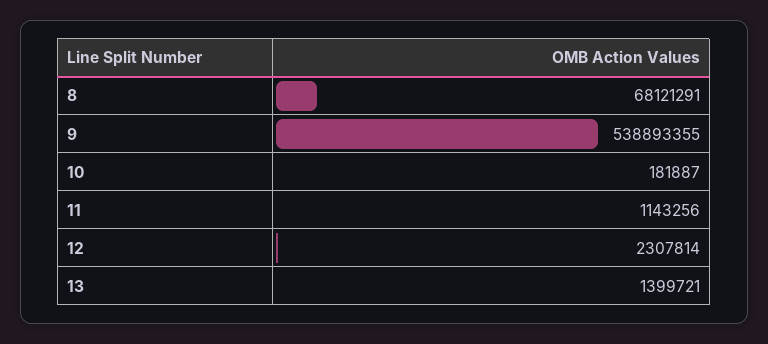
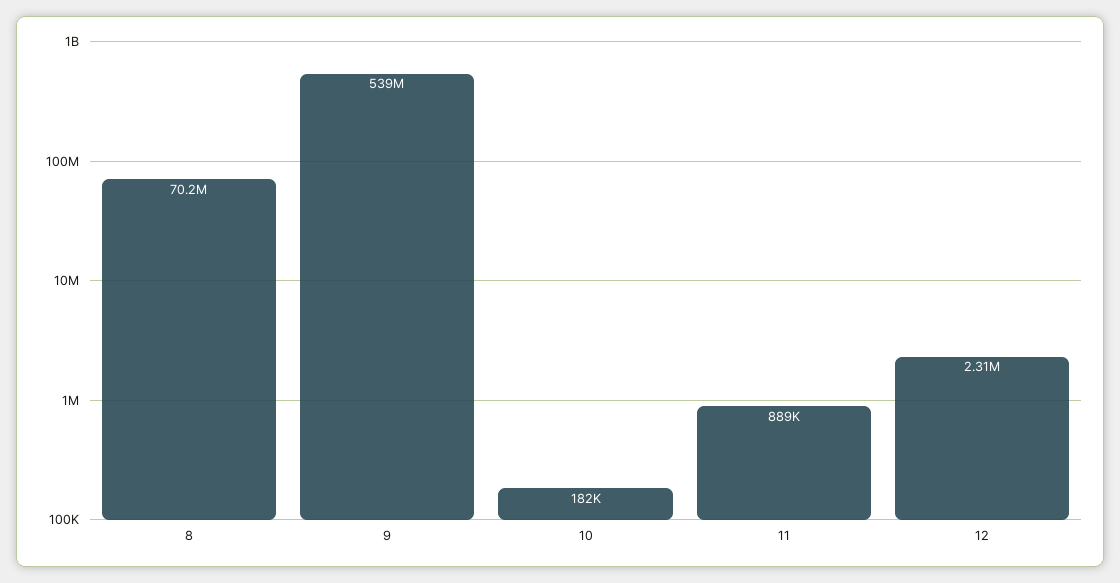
8: 68121291 -> 70200000
11: 1143256 -> 889000
13: 1399721 -> none

